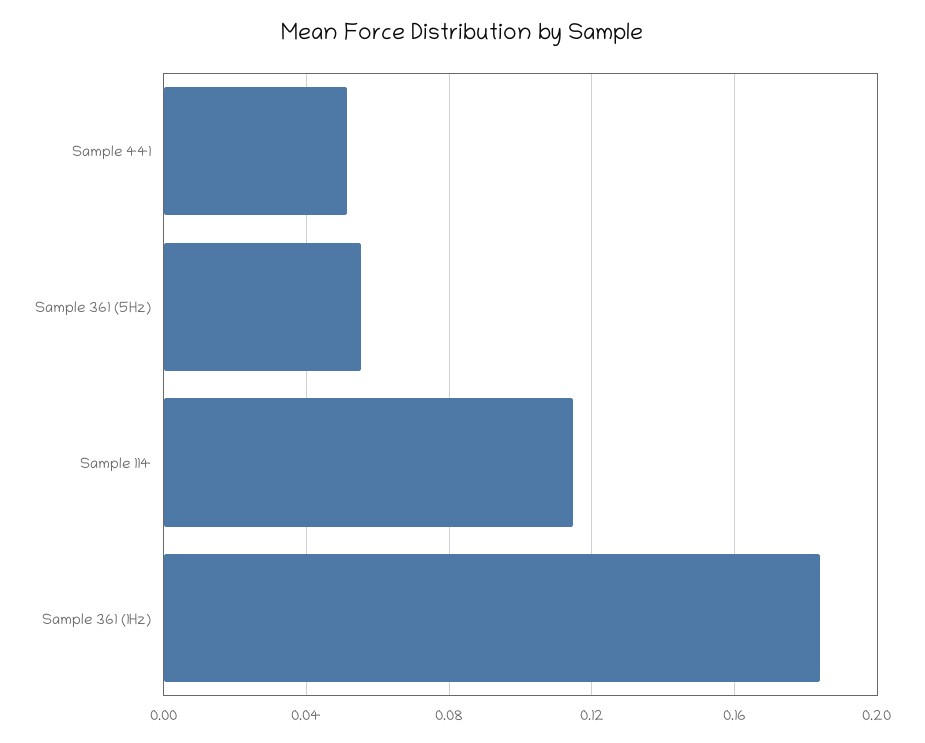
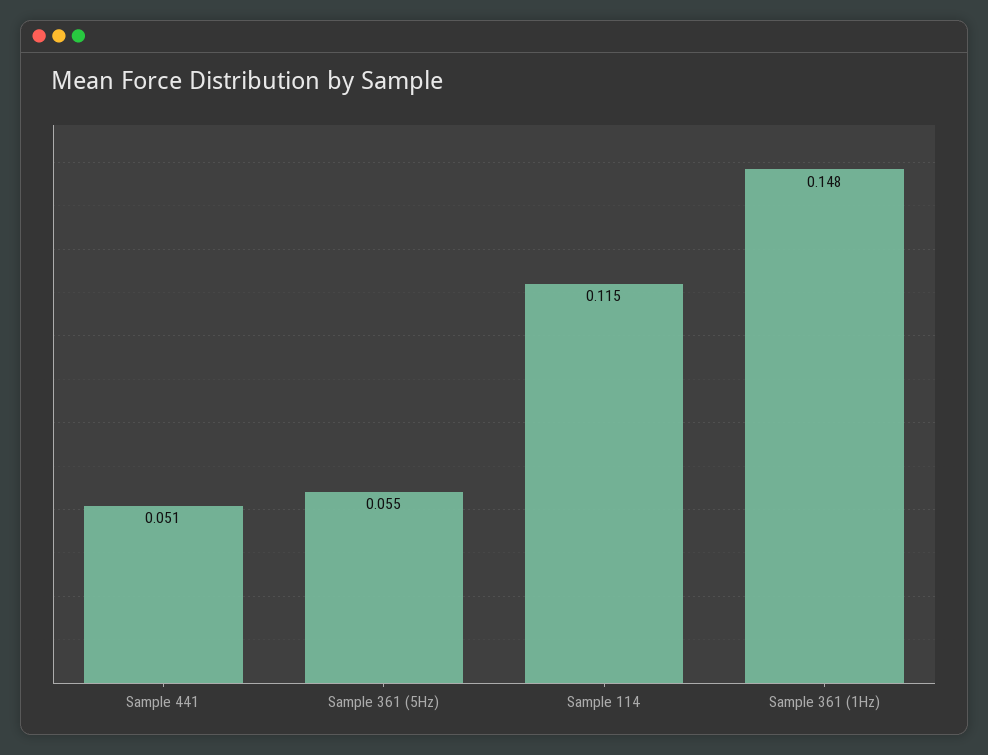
Sample 361 (1Hz): 0.185 -> 0.148

